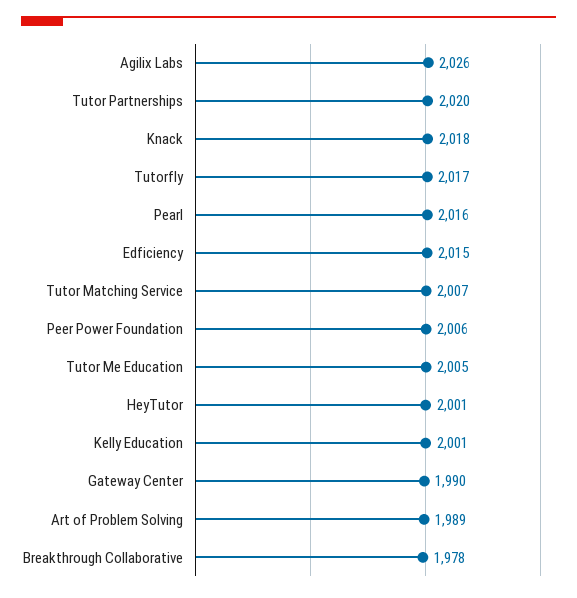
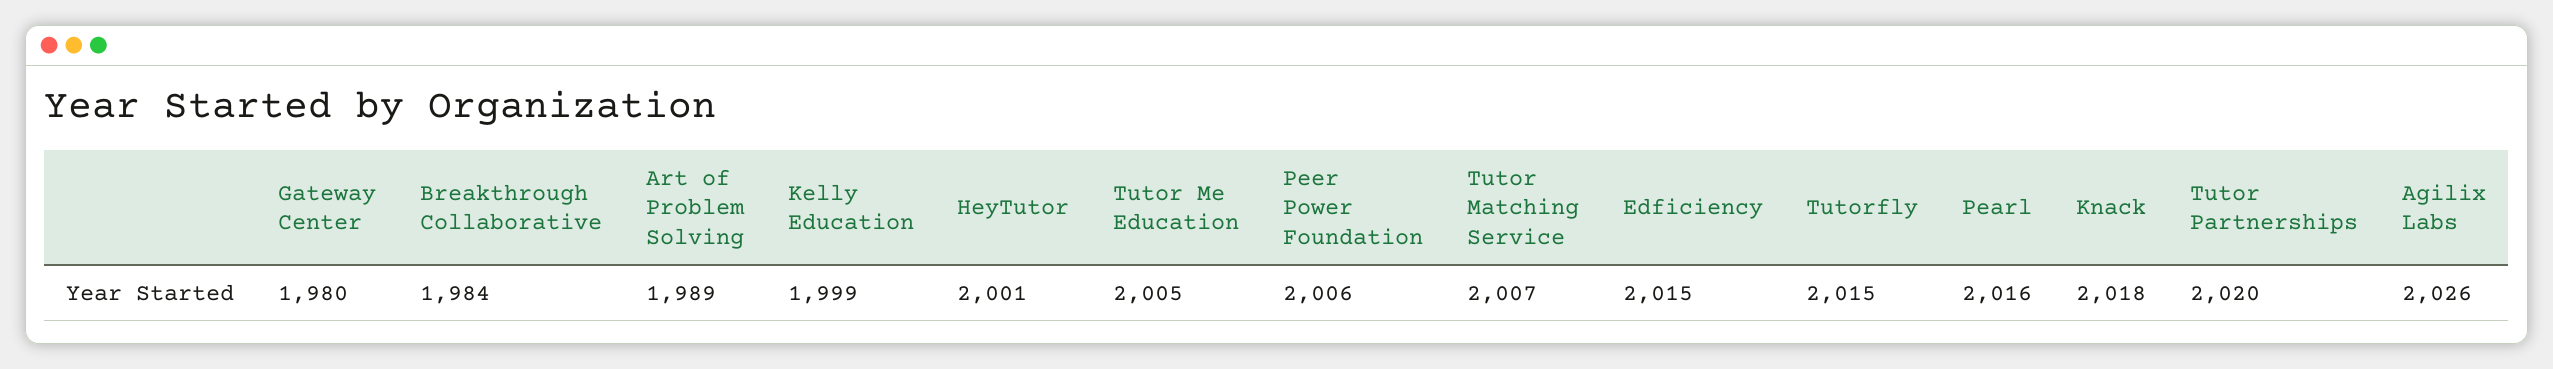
Tutorfly: 2017 -> 2015
Kelly Education: 2001 -> 1999
Gateway Center: 1990 -> 1980
Breakthrough Collaborative: 1978 -> 1984

